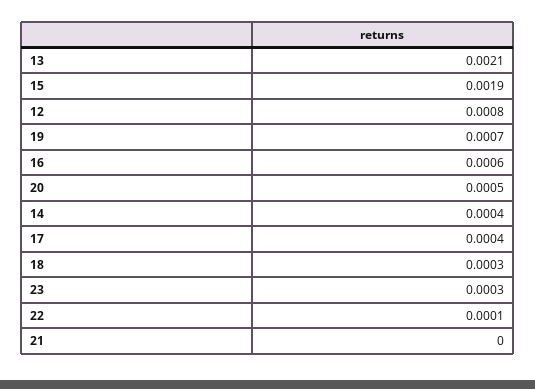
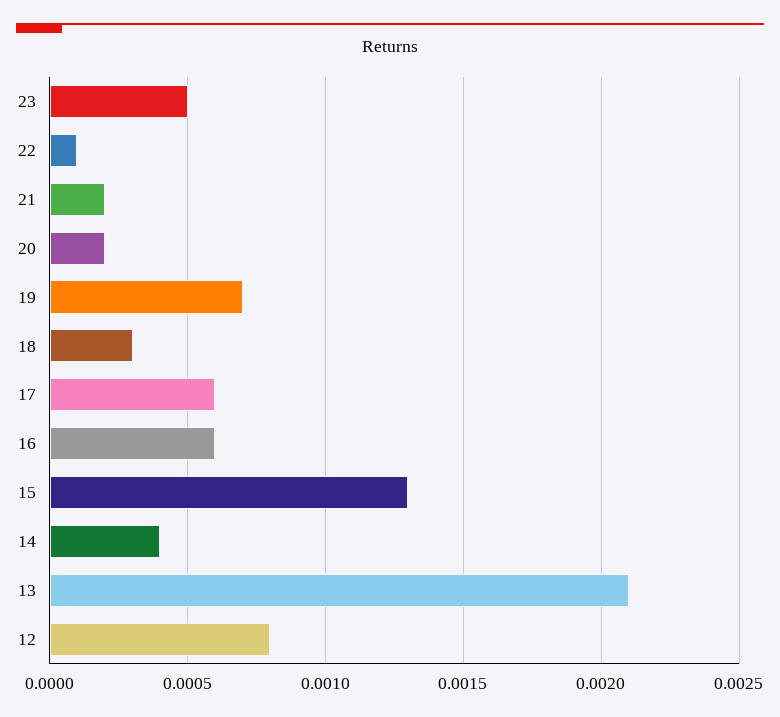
15: 0.0019 -> 0.0013
20: 0.0005 -> 0.0002
17: 0.0004 -> 0.0006
23: 0.0003 -> 0.0005
21: 0 -> 0.0002

